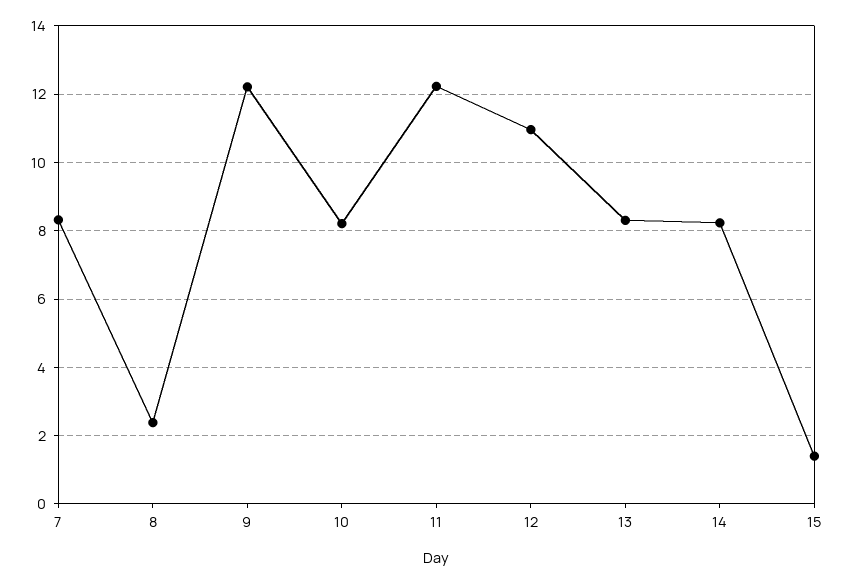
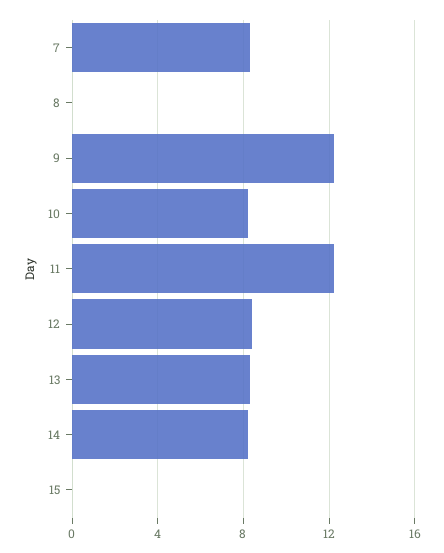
8: 2.4 -> 0
12: 11 -> 8.5
15: 1.4 -> 0

